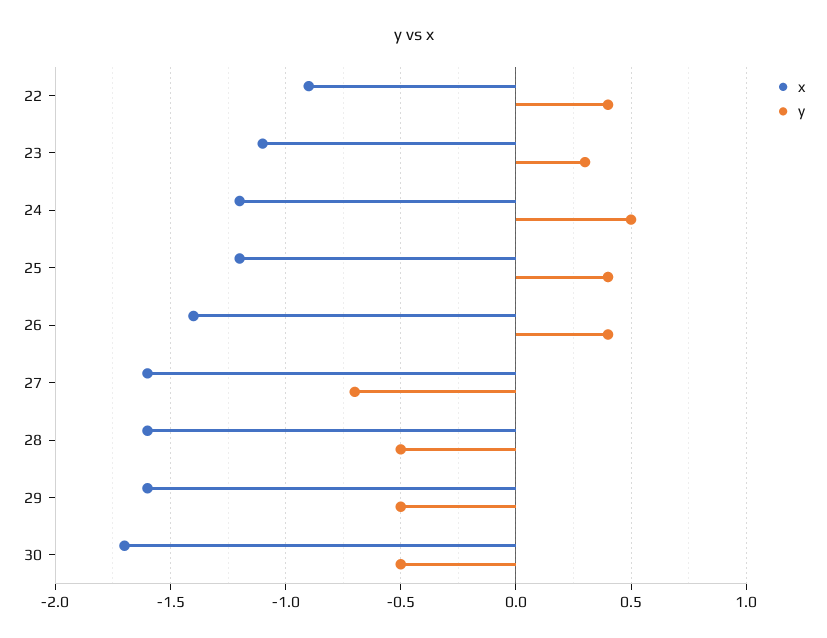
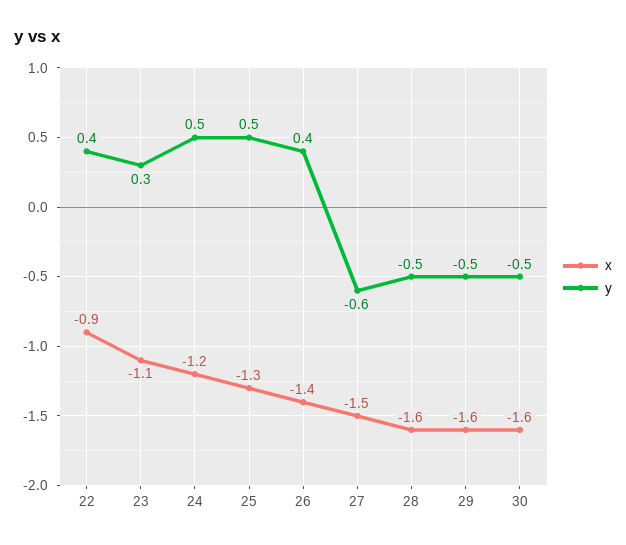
x, 25: -1.2 -> -1.3
y, 25: 0.4 -> 0.5
x, 27: -1.6 -> -1.5
y, 27: -0.7 -> -0.6
x, 30: -1.7 -> -1.6

